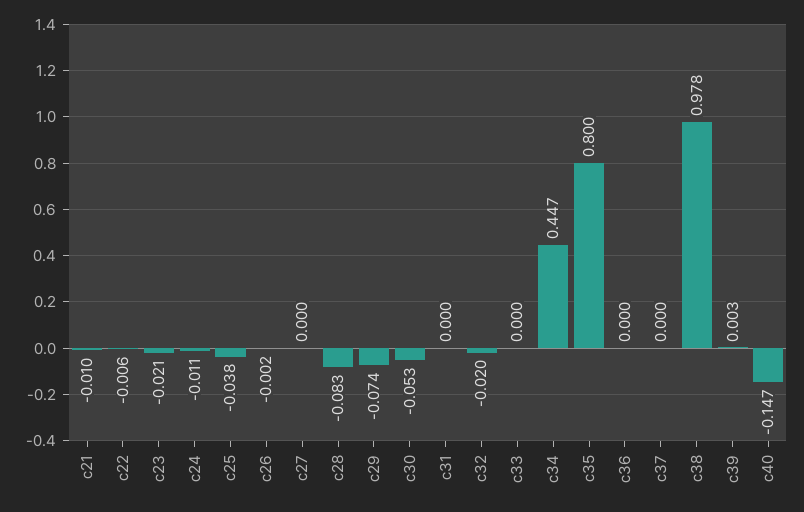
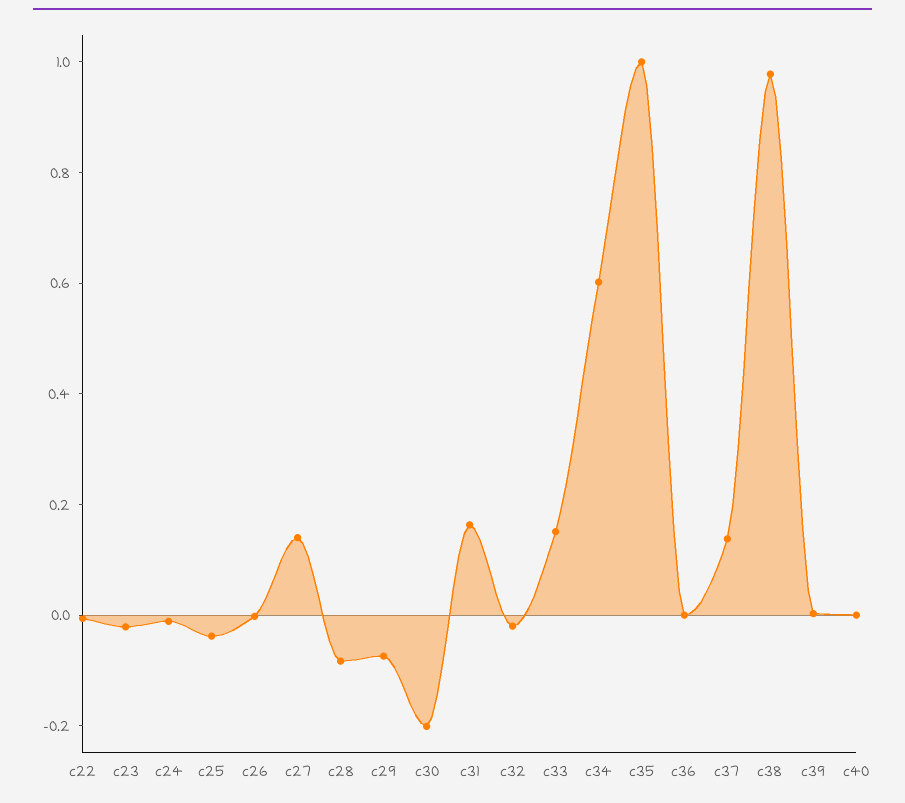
c21: -0.01 -> none
c27: 0 -> 0.15
c30: -0.053 -> -0.2
c31: 0 -> 0.15
c33: 0 -> 0.15
c34: 0.447 -> 0.6
c35: 0.8 -> 1
c37: 0 -> 0.15
c40: -0.147 -> 0

